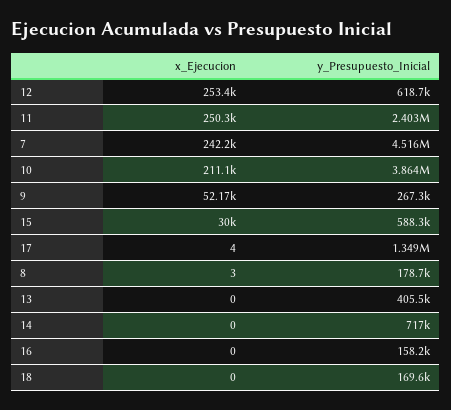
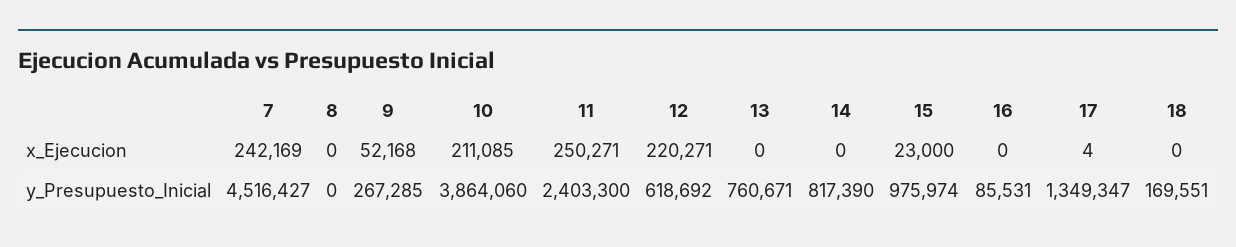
x_Ejecucion, 12: 253400 -> 220271
x_Ejecucion, 15: 30000 -> 23000
y_Presupuesto_Inicial, 15: 588300 -> 975974
x_Ejecucion, 8: 3 -> 0
y_Presupuesto_Inicial, 8: 178700 -> 0
y_Presupuesto_Inicial, 13: 405500 -> 760671
y_Presupuesto_Inicial, 14: 717000 -> 817390
y_Presupuesto_Inicial, 16: 158200 -> 85531

